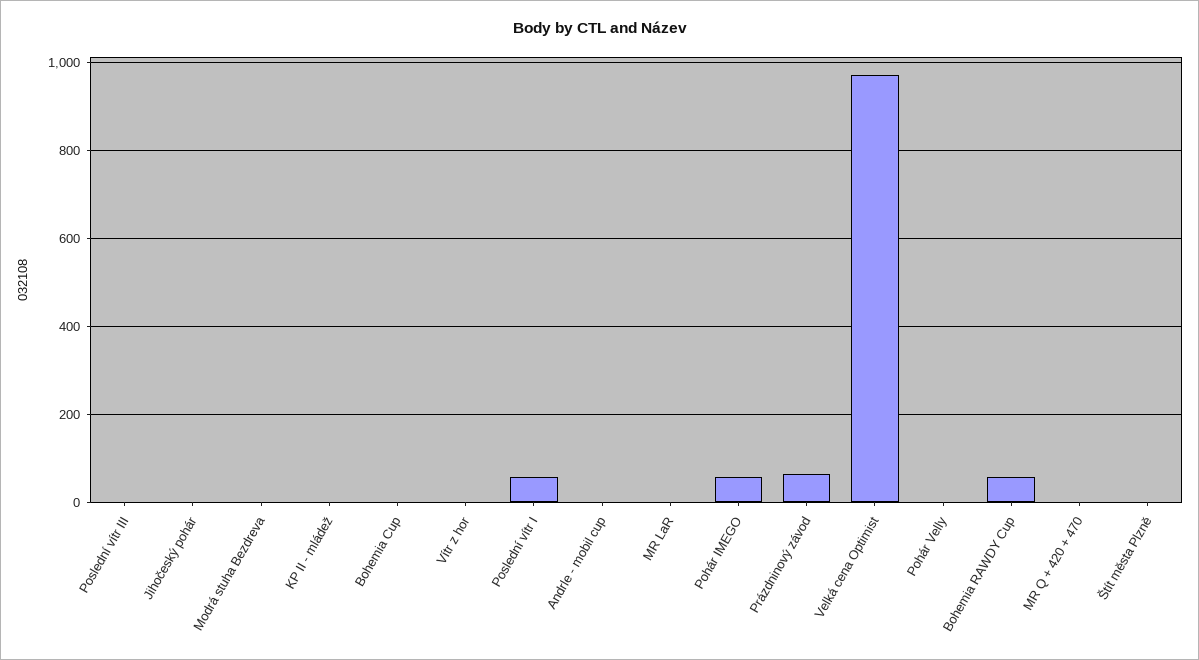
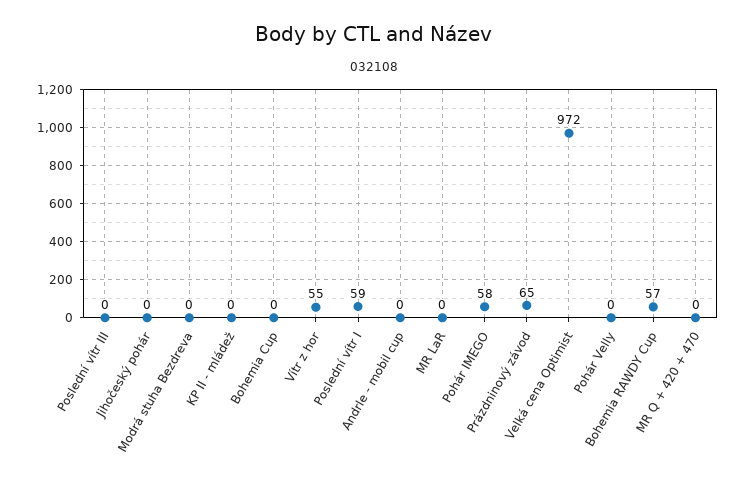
Vítr z hor: 0 -> 55
Štít města Plzně: 0 -> none

